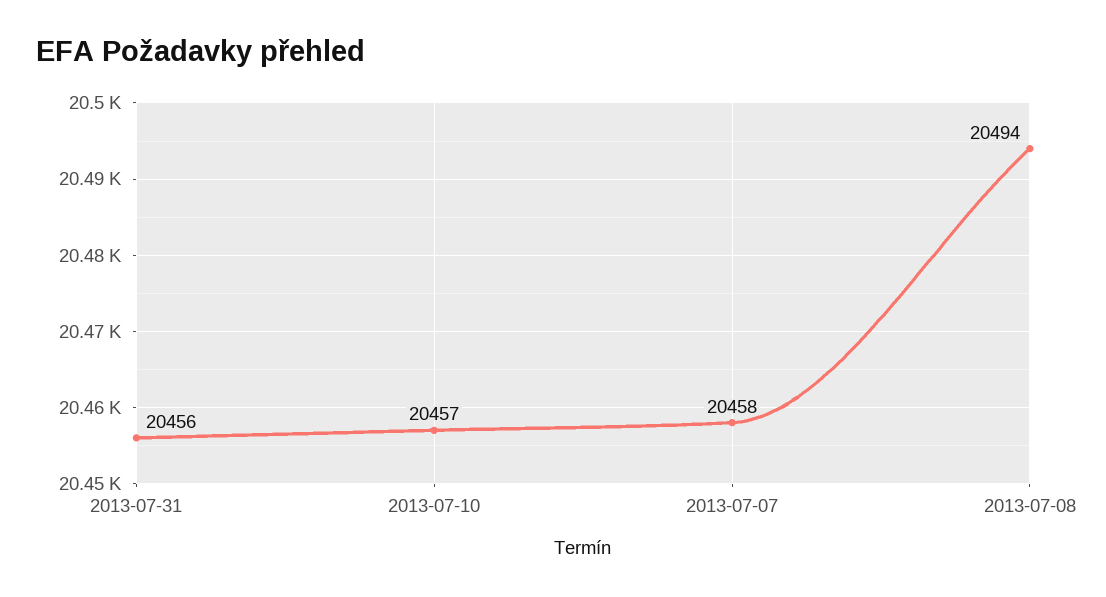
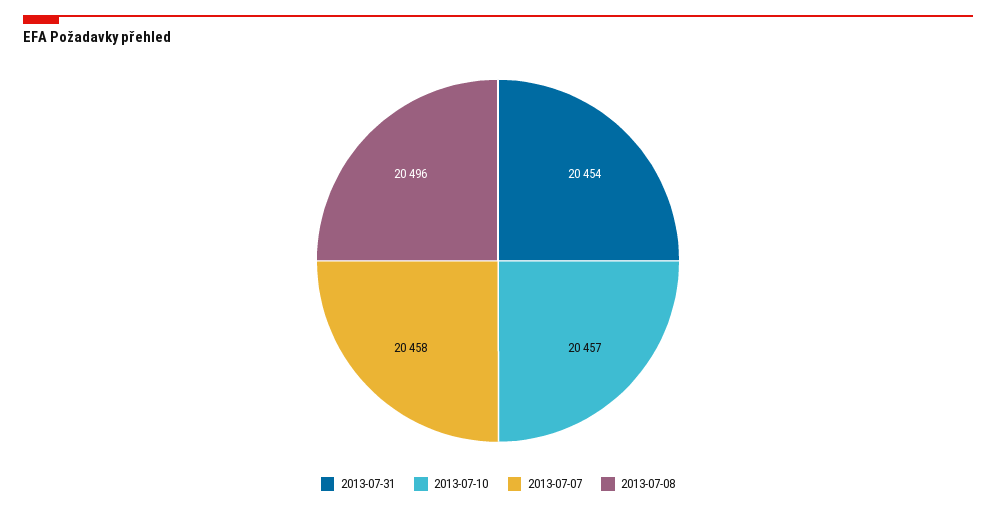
2013-07-31: 20456 -> 20454
2013-07-08: 20494 -> 20496

